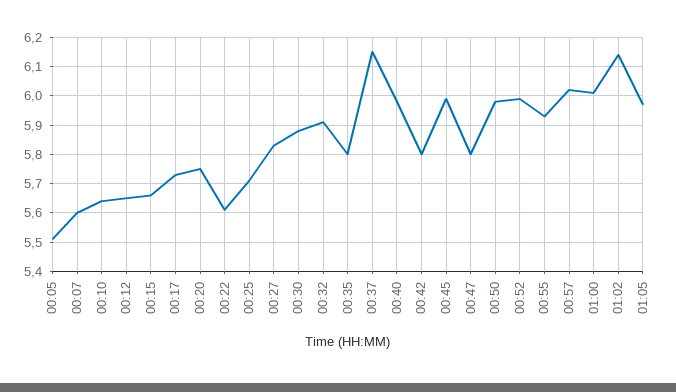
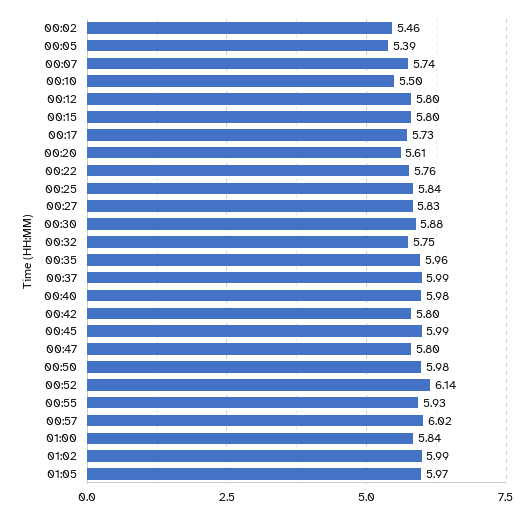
00:05: 5.5 -> 5.39
00:07: 5.6 -> 5.74
00:10: 5.65 -> 5.5
00:12: 5.65 -> 5.8
00:15: 5.65 -> 5.8
00:20: 5.75 -> 5.61
00:22: 5.6 -> 5.76
00:25: 5.7 -> 5.84
00:32: 5.9 -> 5.75
00:35: 5.8 -> 5.96
00:37: 6.15 -> 5.99
00:52: 6 -> 6.14
01:00: 6 -> 5.84
01:02: 6.15 -> 5.99
00:02: none -> 5.46

